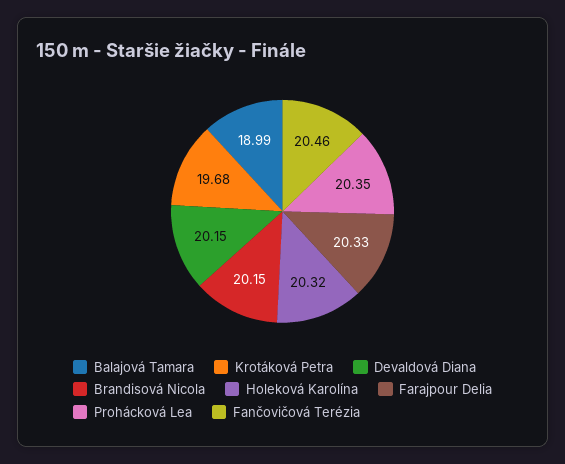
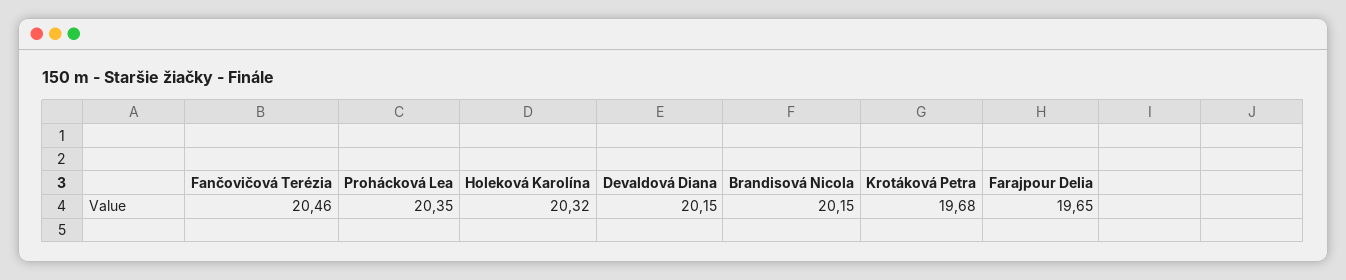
Balajová Tamara: 18.99 -> none
Farajpour Delia: 20.33 -> 19.65

